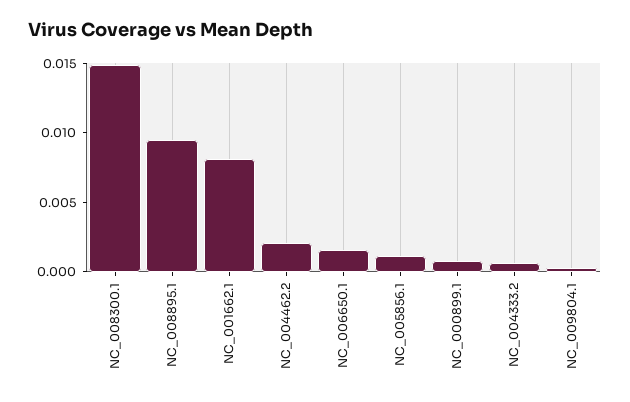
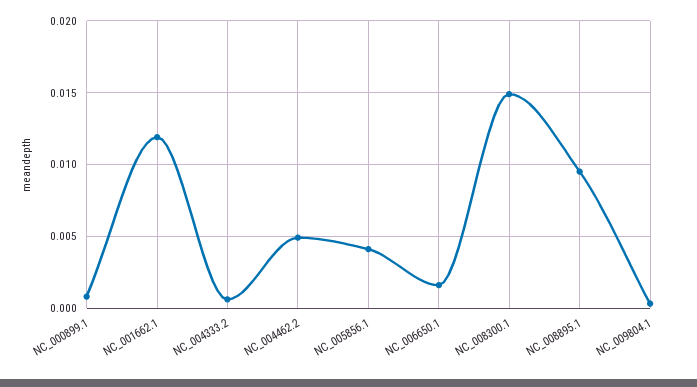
NC_001662.1: 0.008 -> 0.012
NC_004462.2: 0.002 -> 0.005
NC_005856.1: 0.001 -> 0.004

